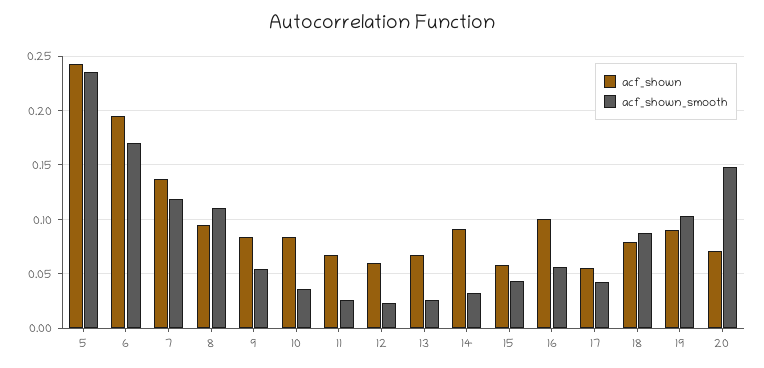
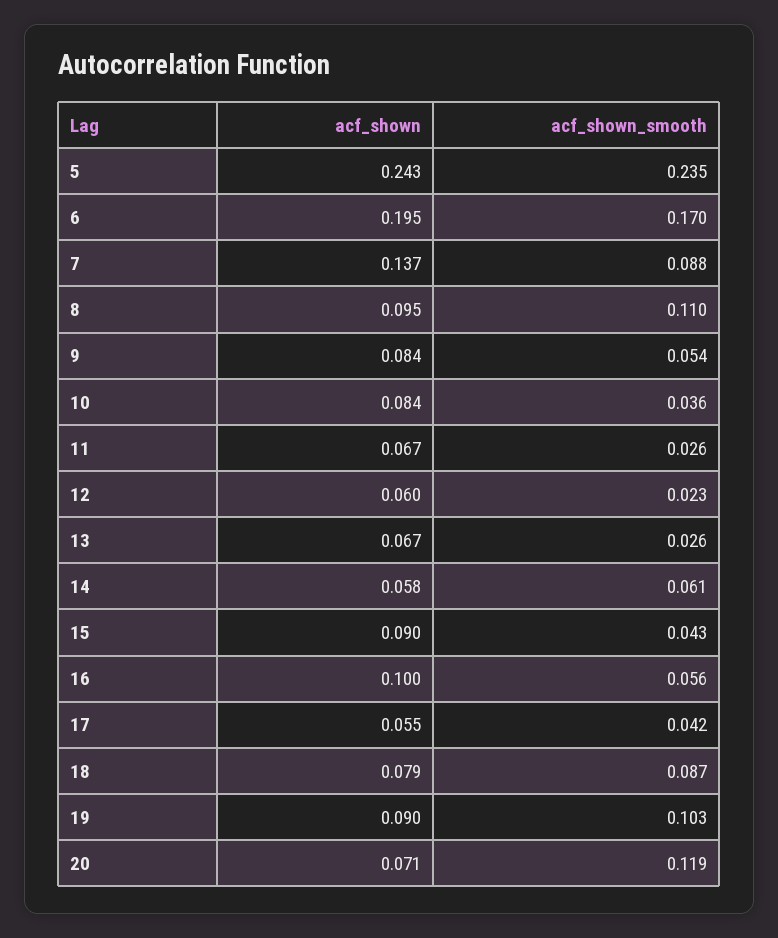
acf_shown_smooth, 7: 0.12 -> 0.088
acf_shown, 14: 0.09 -> 0.058
acf_shown_smooth, 14: 0.03 -> 0.061
acf_shown, 15: 0.06 -> 0.09
acf_shown_smooth, 20: 0.15 -> 0.119

